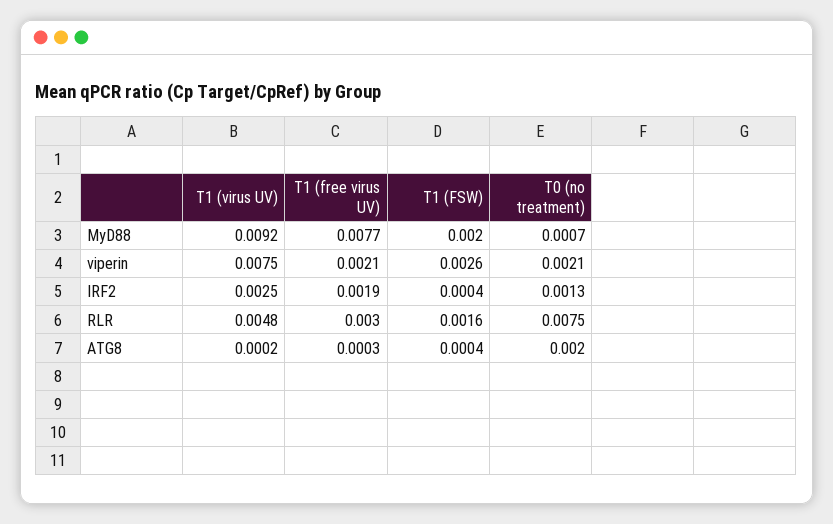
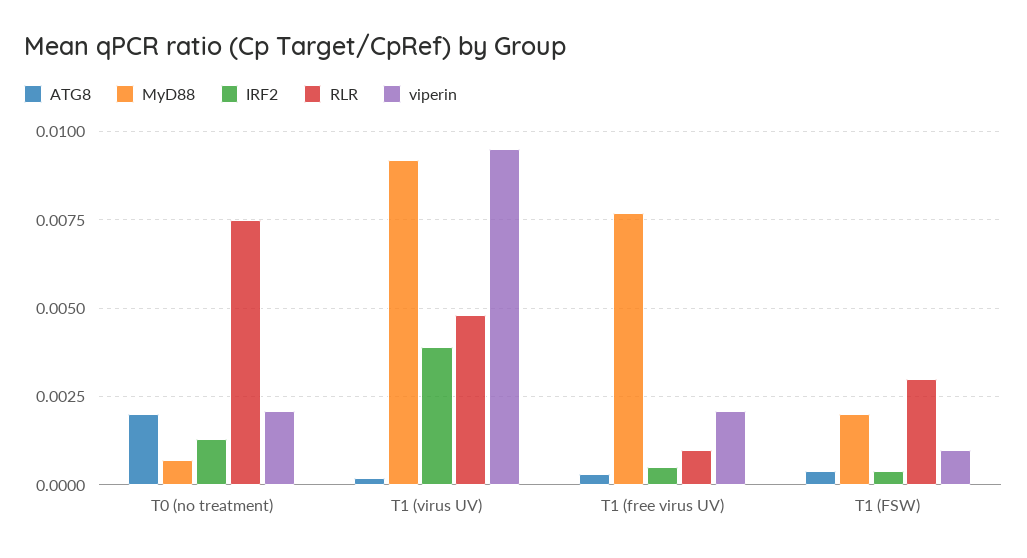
viperin, T1 (virus UV): 0.0075 -> 0.0095
viperin, T1 (FSW): 0.0026 -> 0.001
IRF2, T1 (virus UV): 0.0025 -> 0.004
IRF2, T1 (free virus UV): 0.0019 -> 0.0005
RLR, T1 (free virus UV): 0.003 -> 0.001
RLR, T1 (FSW): 0.0016 -> 0.003

